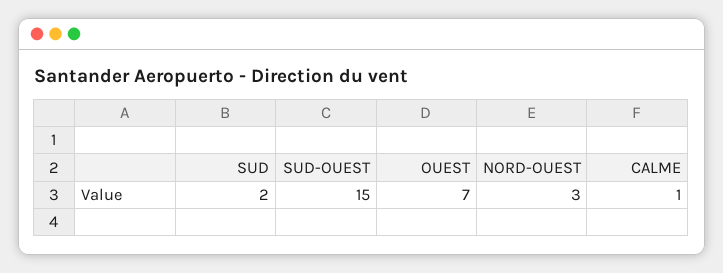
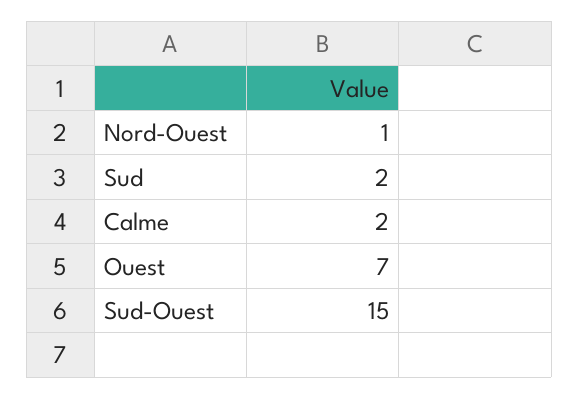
NORD-OUEST: 3 -> 1
CALME: 1 -> 2

